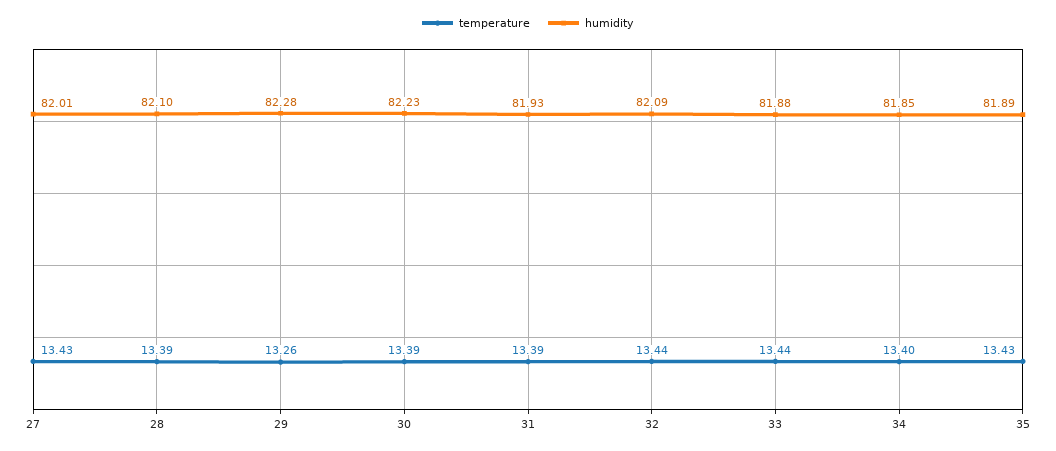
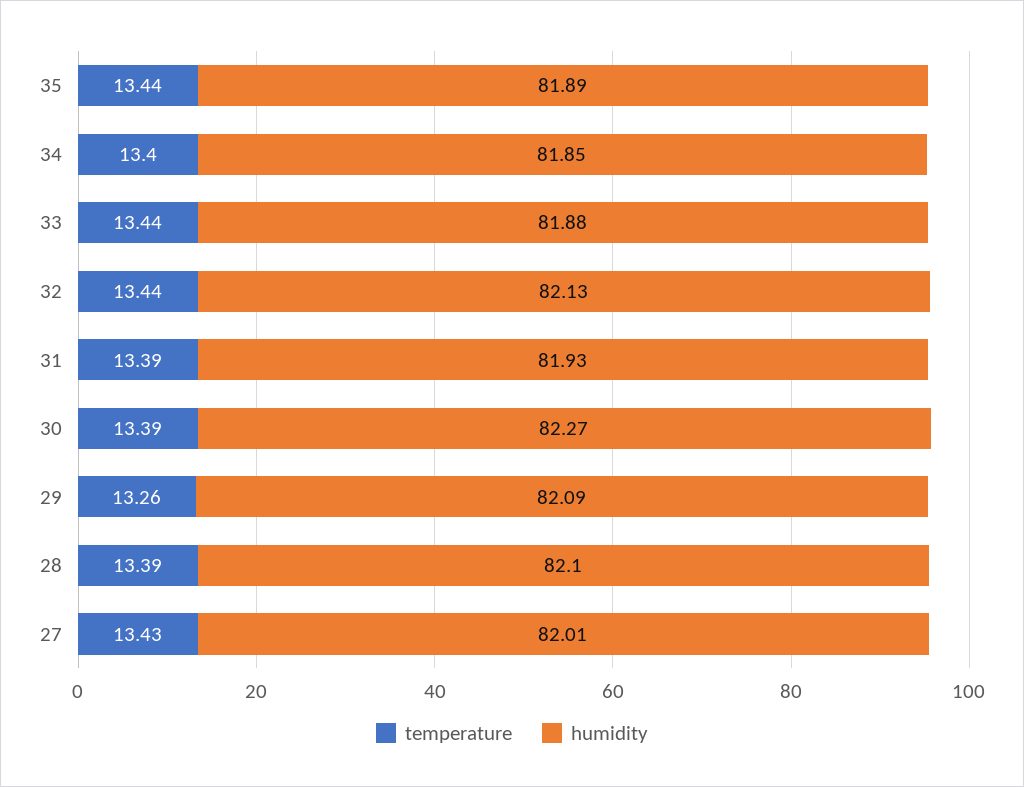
humidity, 29: 82.28 -> 82.09
humidity, 30: 82.23 -> 82.27
humidity, 32: 82.09 -> 82.13
temperature, 35: 13.43 -> 13.44

